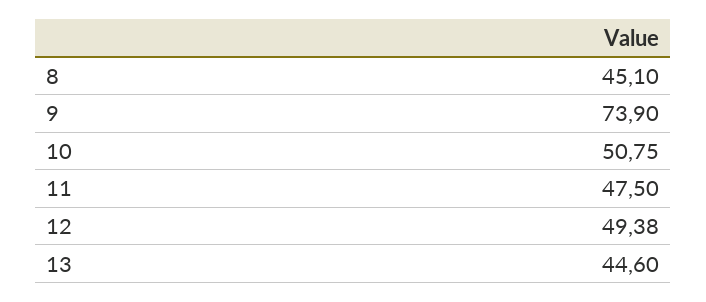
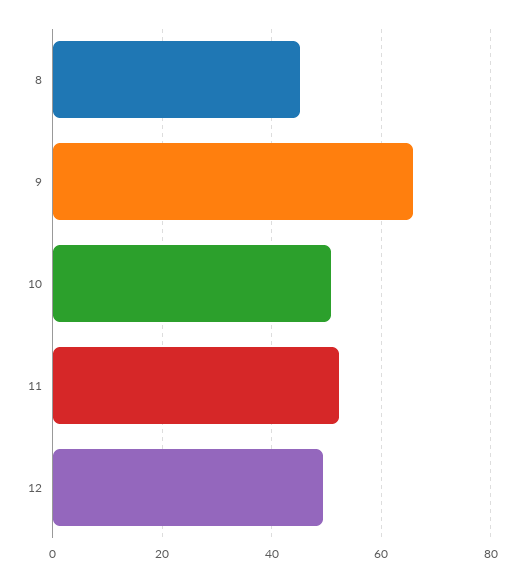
9: 73.9 -> 66
11: 47.5 -> 52
13: 44.6 -> none

